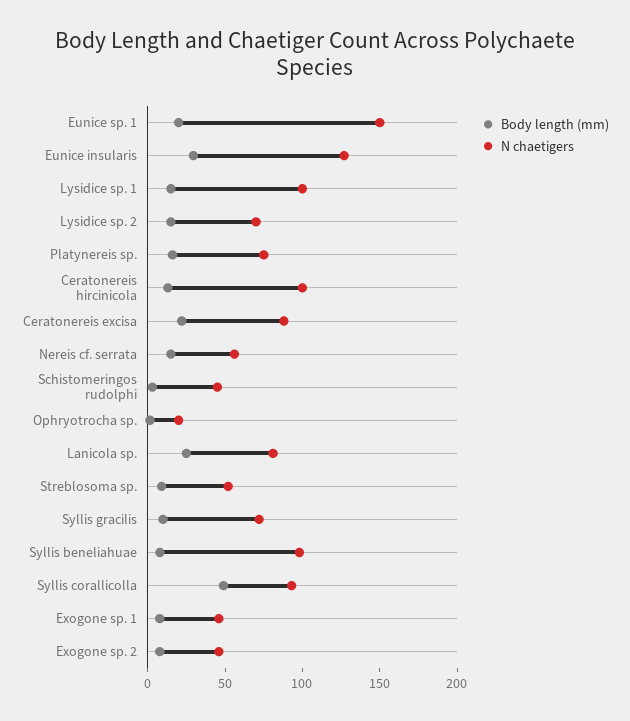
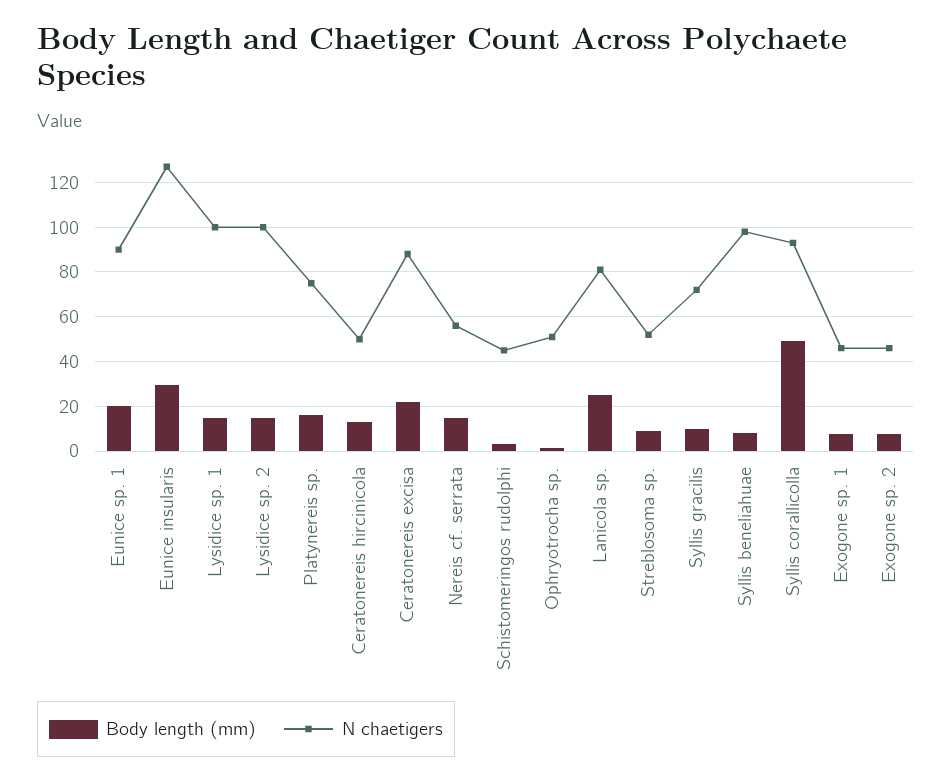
N chaetigers, Eunice sp. 1: 150 -> 90
N chaetigers, Lysidice sp. 2: 70 -> 100
N chaetigers, Ceratonereis hircinicola: 100 -> 50
N chaetigers, Ophryotrocha sp.: 20 -> 50

